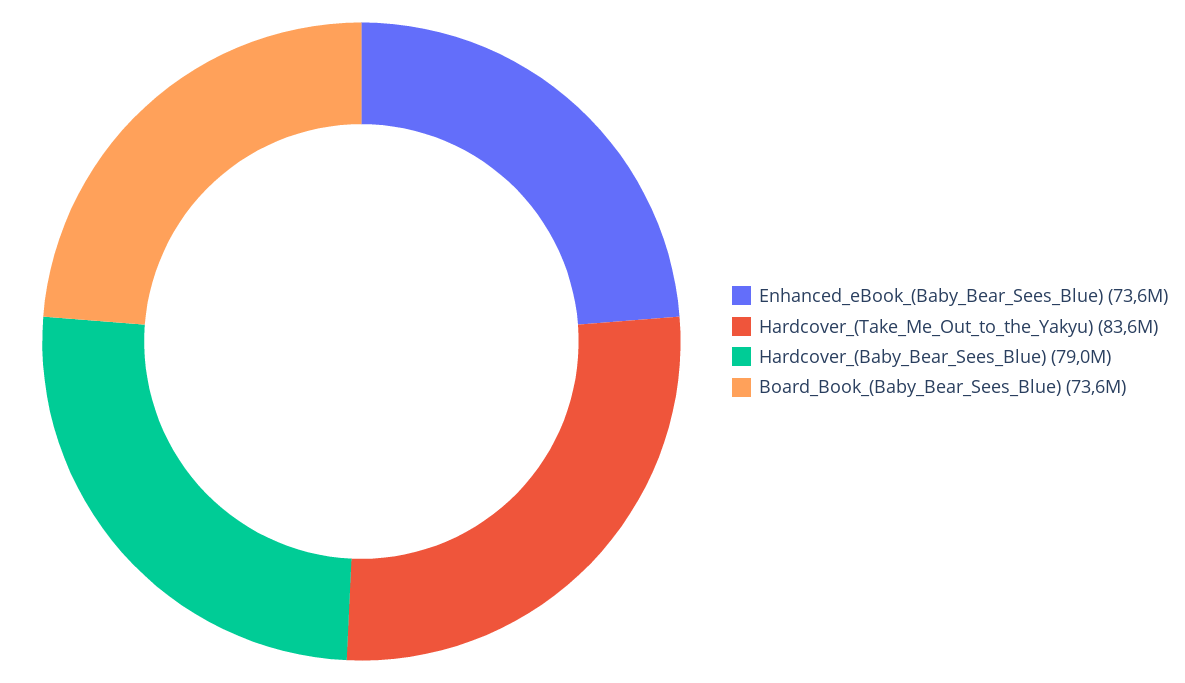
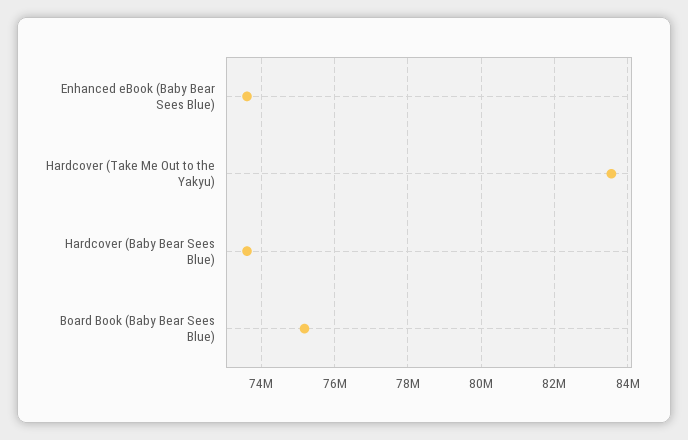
Hardcover_(Baby_Bear_Sees_Blue): 79000000 -> 73600000
Board_Book_(Baby_Bear_Sees_Blue): 73600000 -> 75200000

